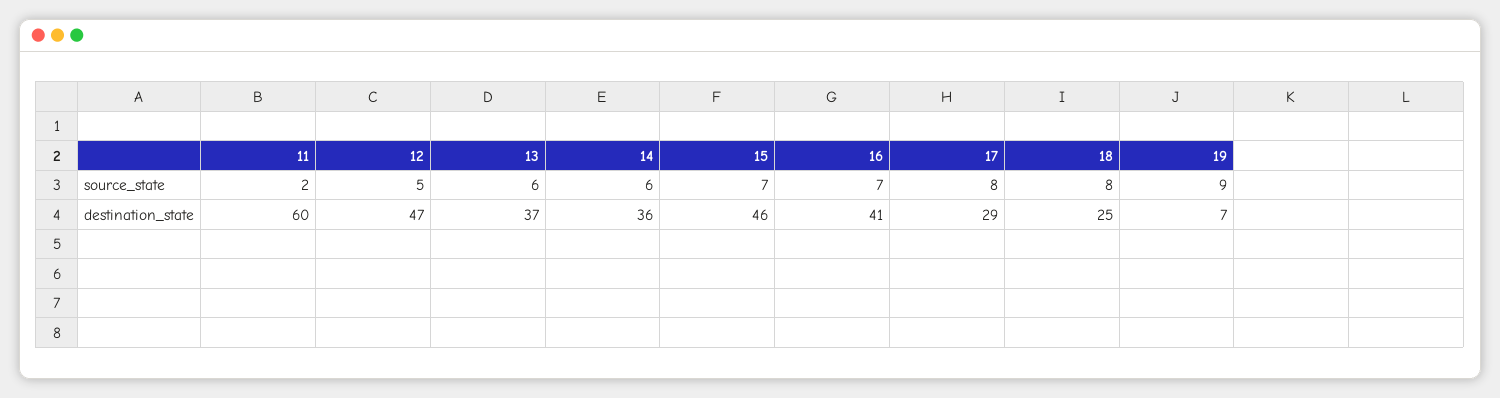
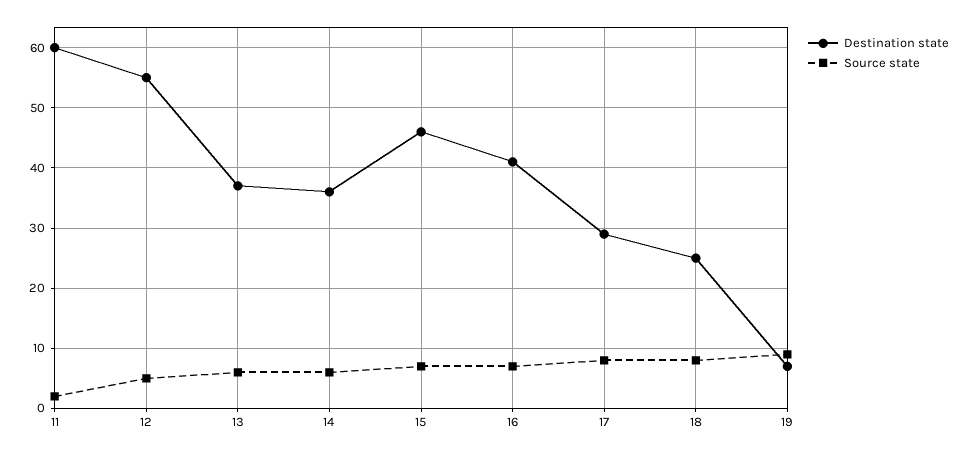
destination_state, 12: 47 -> 55

